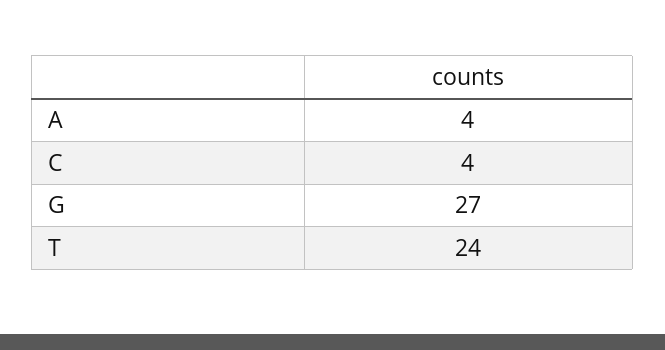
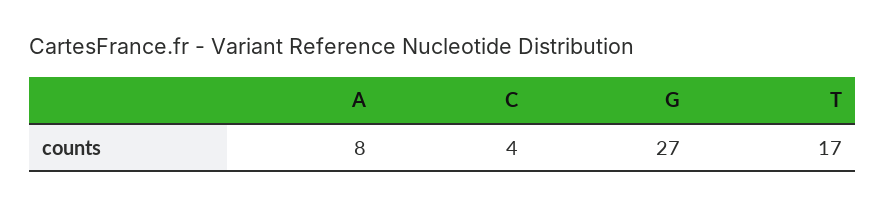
A: 4 -> 8
T: 24 -> 17

